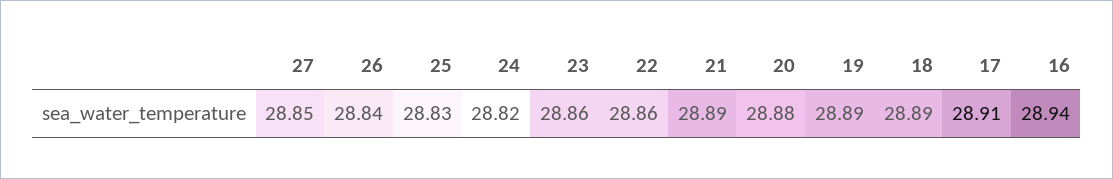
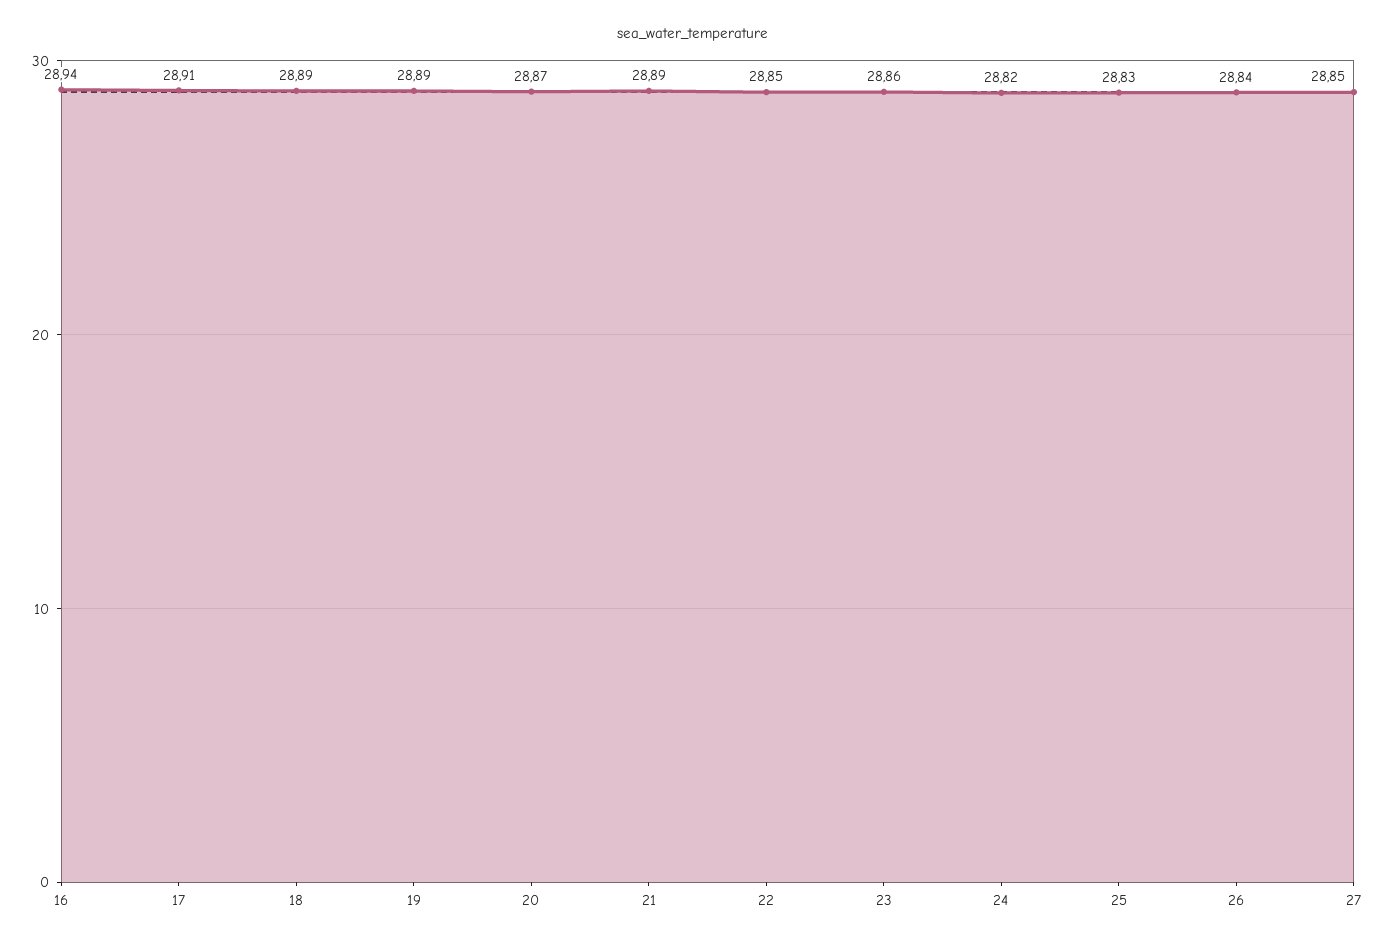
22: 28.86 -> 28.85
20: 28.88 -> 28.87

